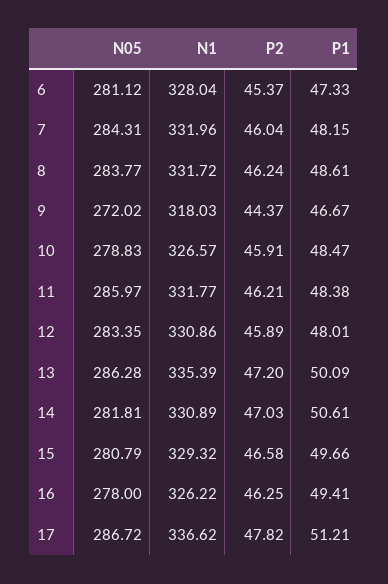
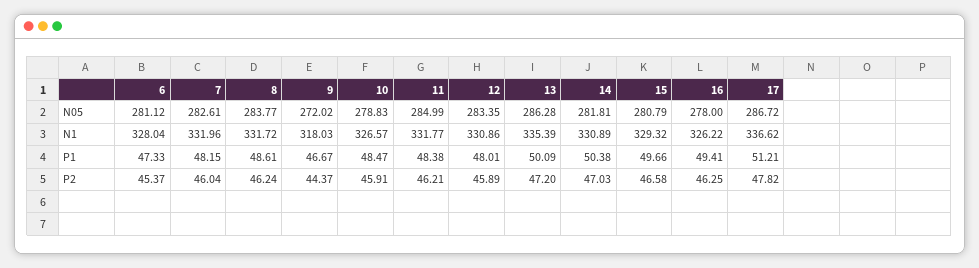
N05, 7: 284.31 -> 282.61
N05, 11: 285.97 -> 284.99
P1, 14: 50.61 -> 50.38

